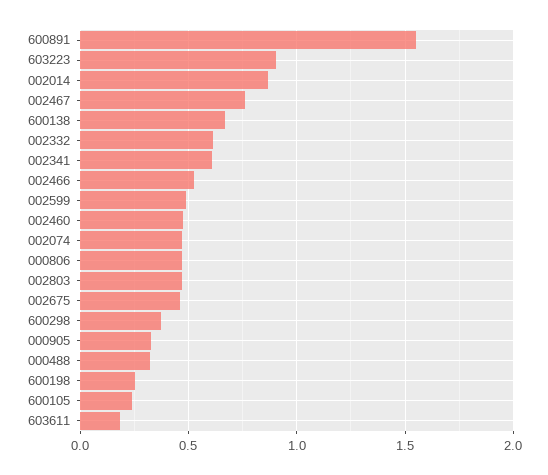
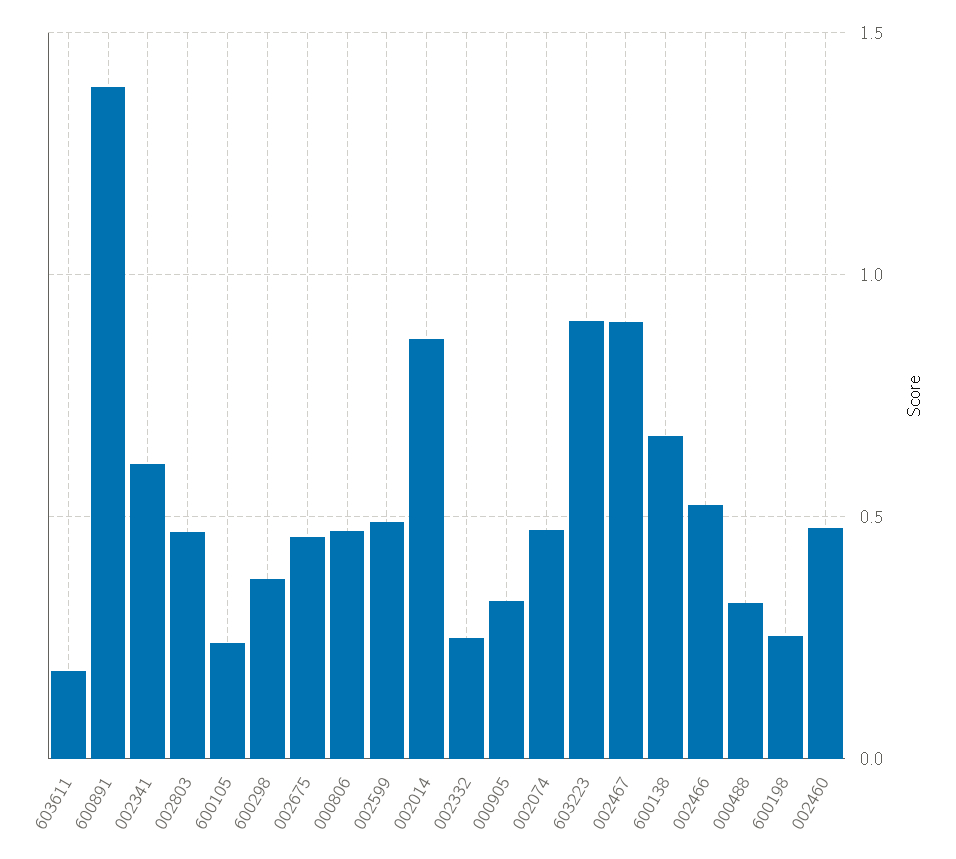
600891: 1.55 -> 1.4
002467: 0.75 -> 0.9
002332: 0.6 -> 0.25

